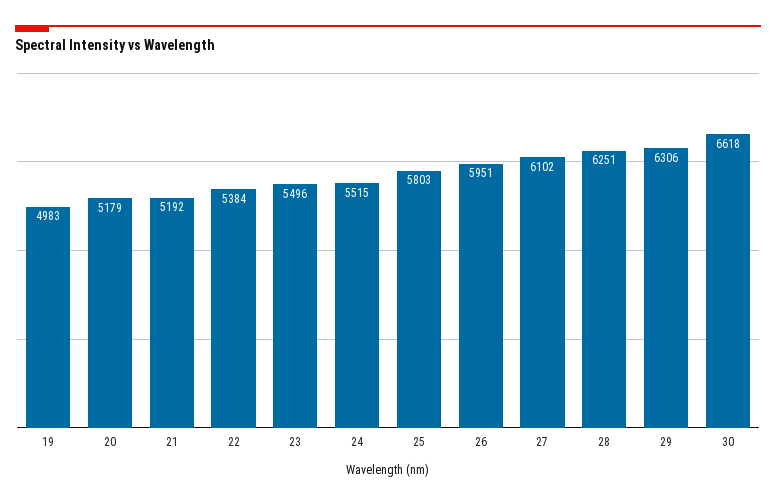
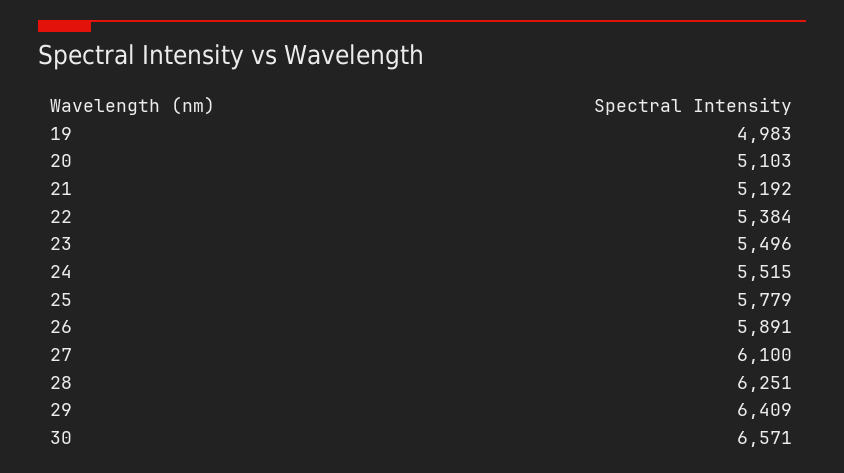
20: 5179 -> 5103
25: 5803 -> 5779
26: 5951 -> 5891
27: 6102 -> 6100
29: 6306 -> 6409
30: 6618 -> 6571

